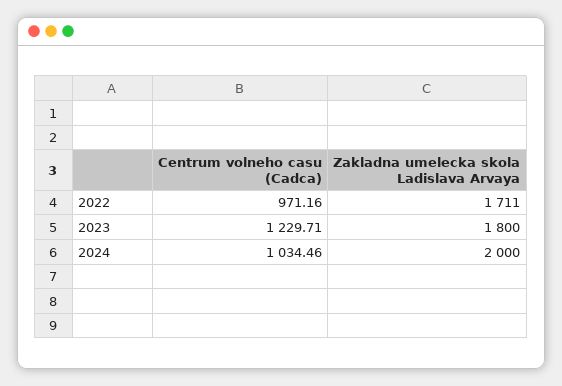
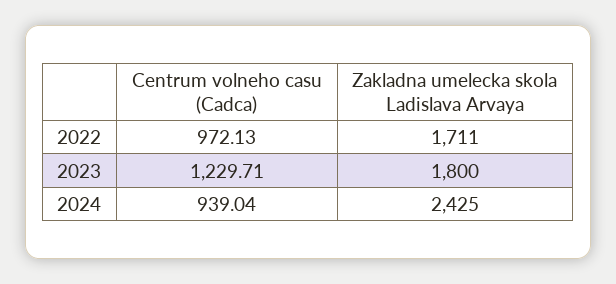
Centrum volneho casu (Cadca), 2022: 971.16 -> 972.13
Centrum volneho casu (Cadca), 2024: 1034.46 -> 939.04
Zakladna umelecka skola Ladislava Arvaya, 2024: 2000 -> 2425

